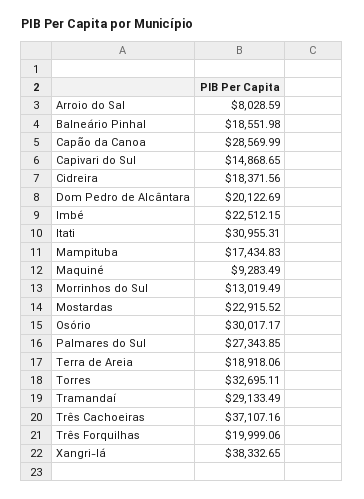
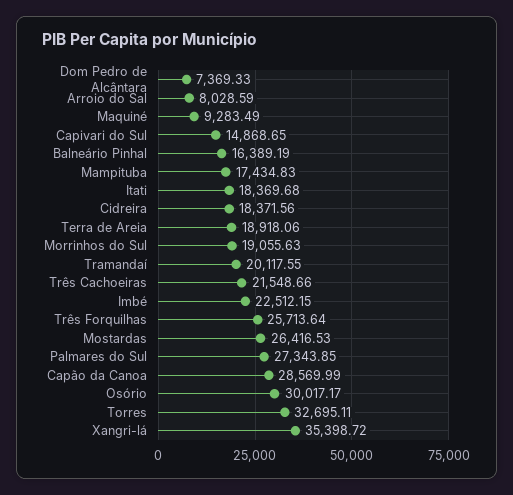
Balneário Pinhal: 18551.98 -> 16389.19
Dom Pedro de Alcântara: 20122.69 -> 7369.33
Itati: 30955.31 -> 18369.68
Morrinhos do Sul: 13019.49 -> 19055.63
Mostardas: 22915.52 -> 26416.53
Tramandaí: 29133.49 -> 20117.55
Três Cachoeiras: 37107.16 -> 21548.66
Três Forquilhas: 19999.06 -> 25713.64
Xangri-lá: 38332.65 -> 35398.72

